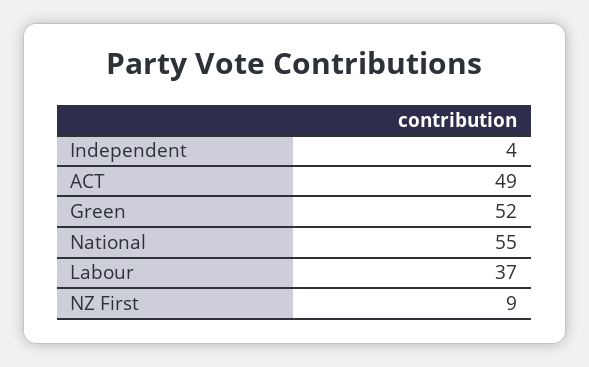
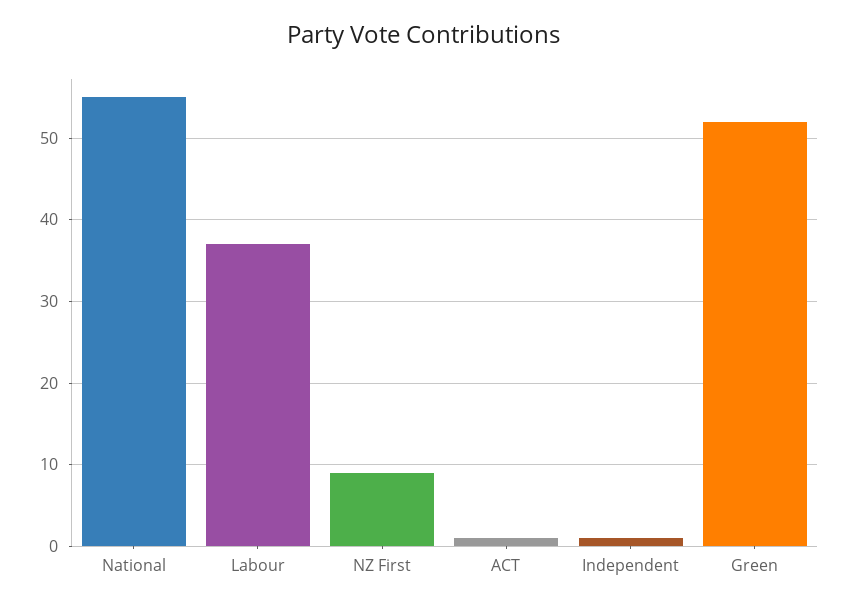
Independent: 4 -> 1
ACT: 49 -> 1

